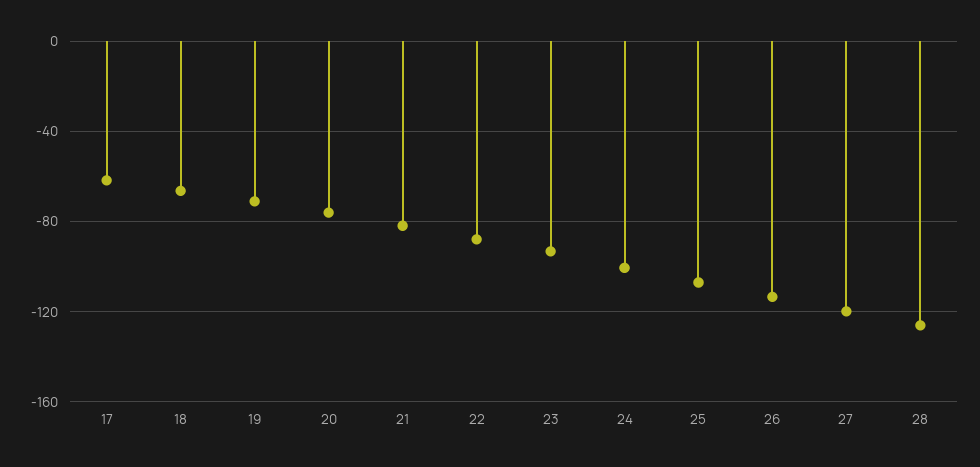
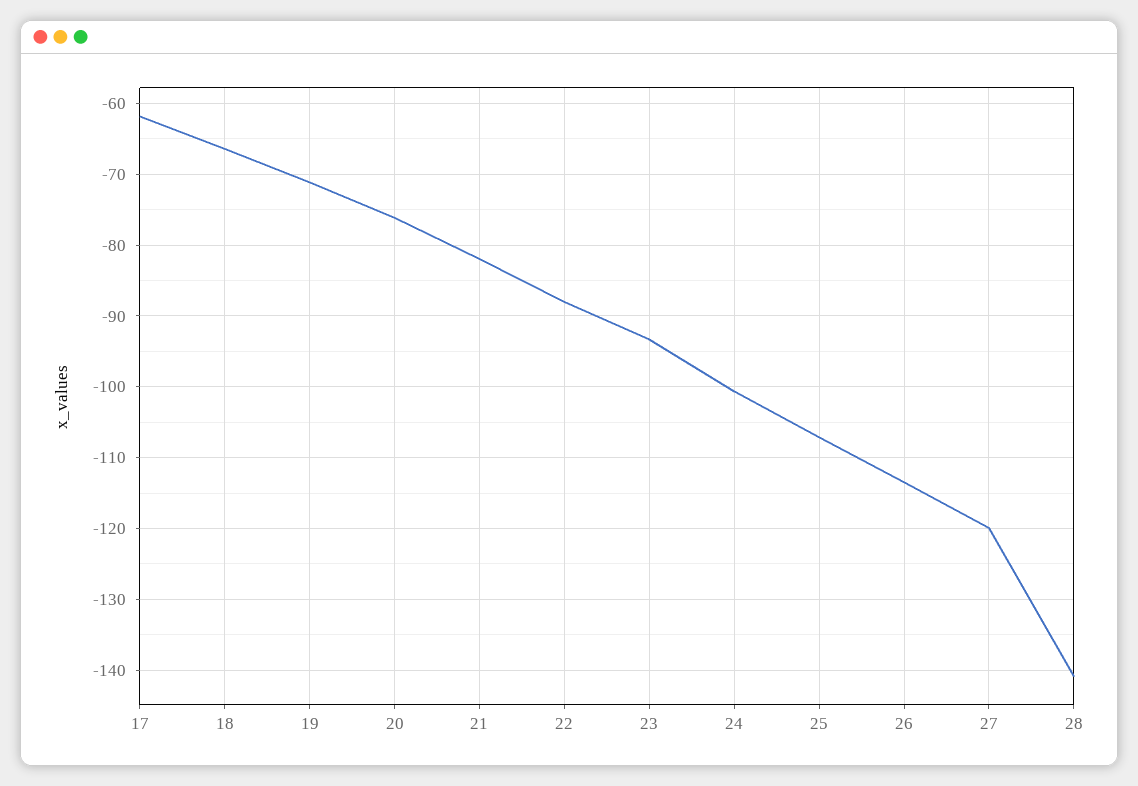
28: -125 -> -141

